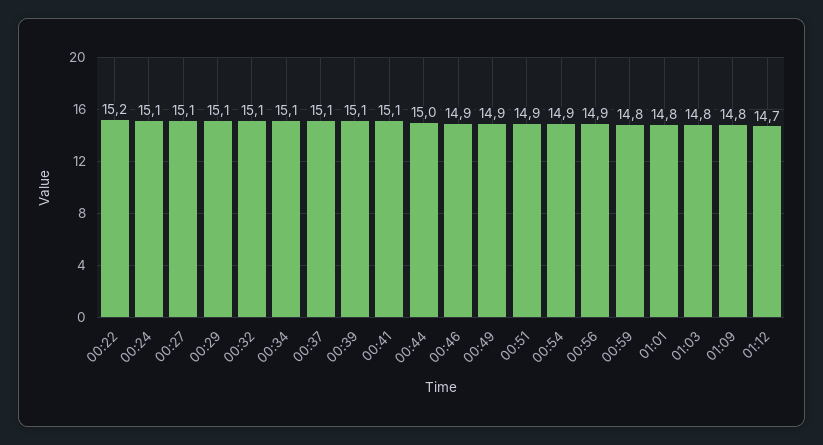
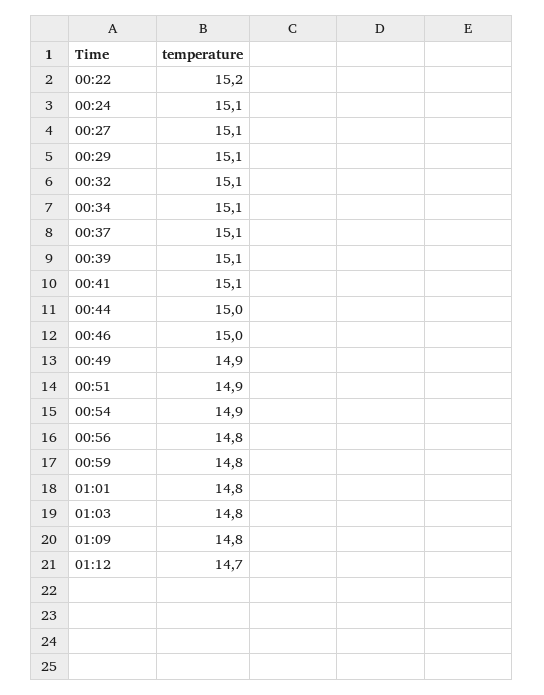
00:46: 14.9 -> 15
00:56: 14.9 -> 14.8

